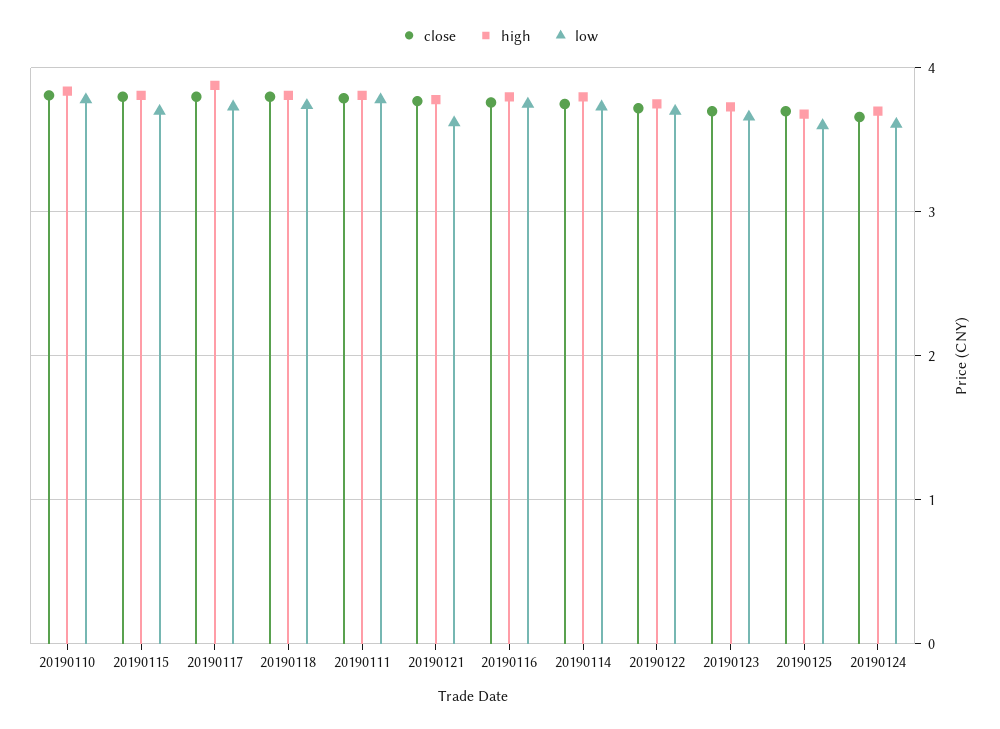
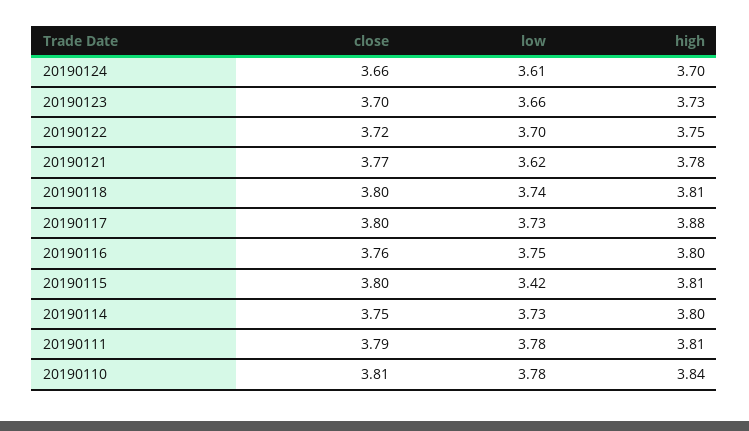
low, 20190115: 3.7 -> 3.42
close, 20190125: 3.7 -> none
high, 20190125: 3.7 -> none
low, 20190125: 3.6 -> none

